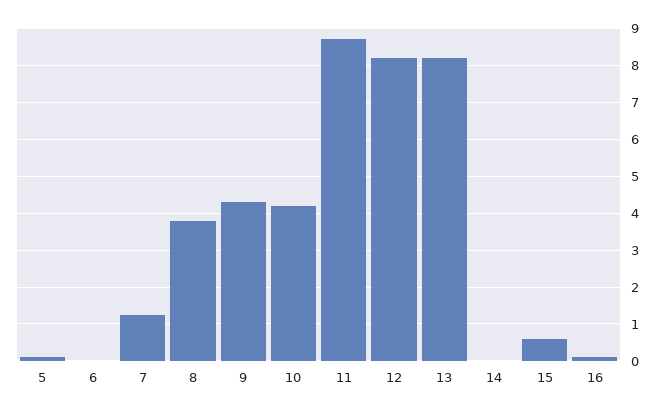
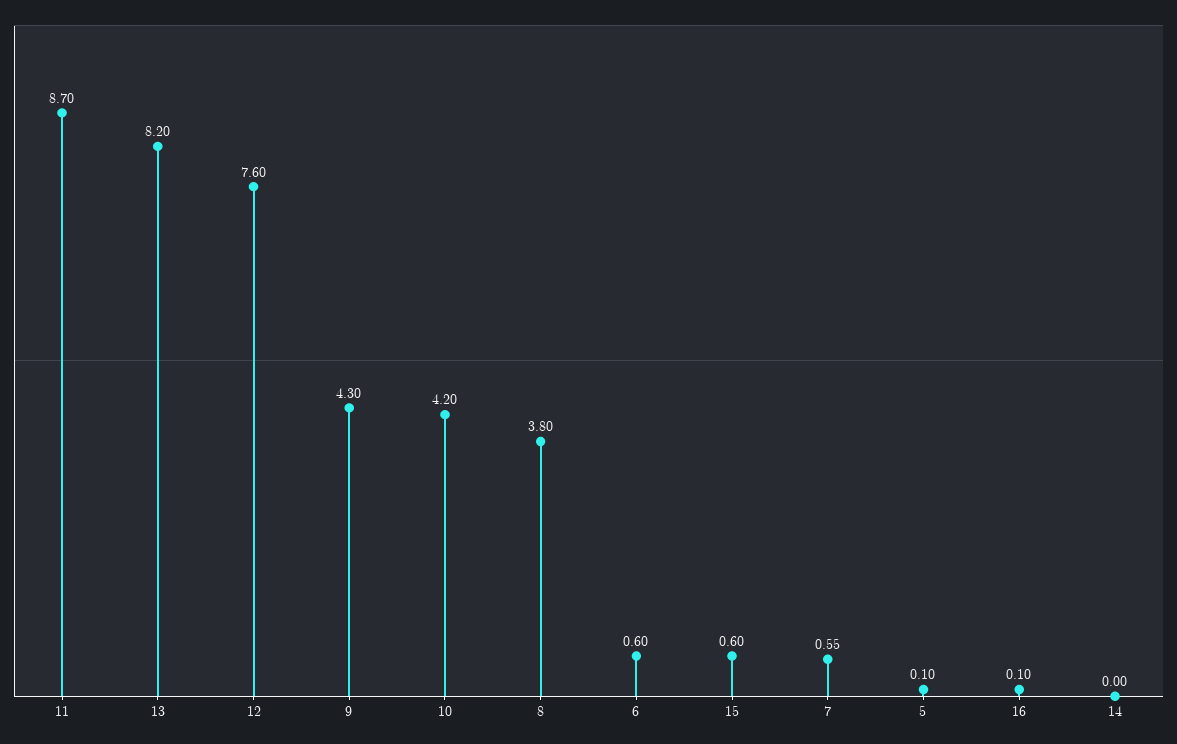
6: 0 -> 0.6
7: 1.2 -> 0.55
12: 8.2 -> 7.6

